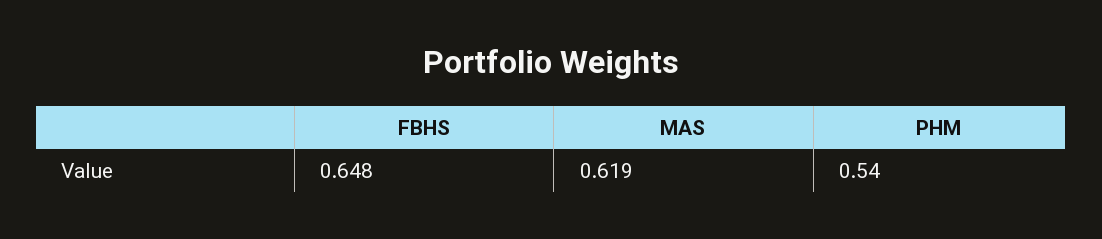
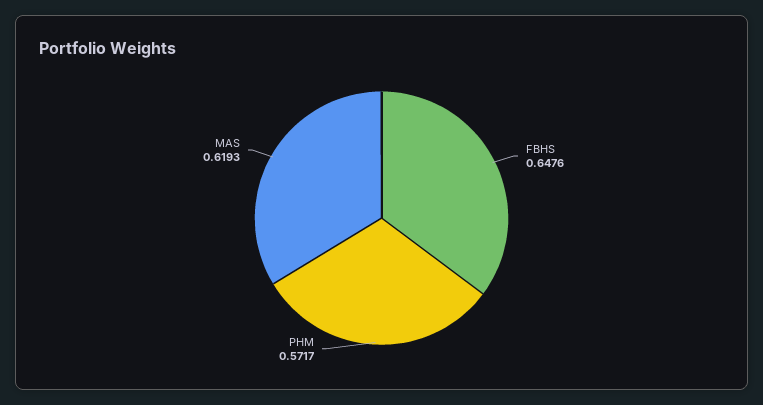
PHM: 0.54 -> 0.5717

